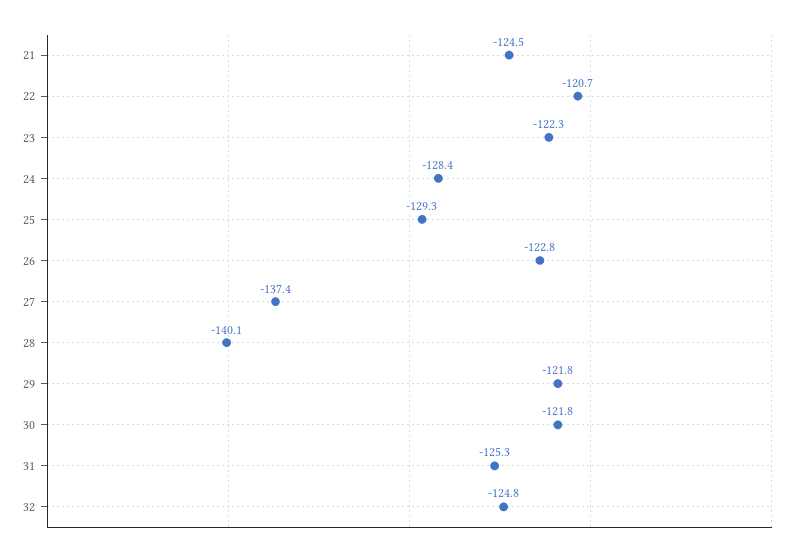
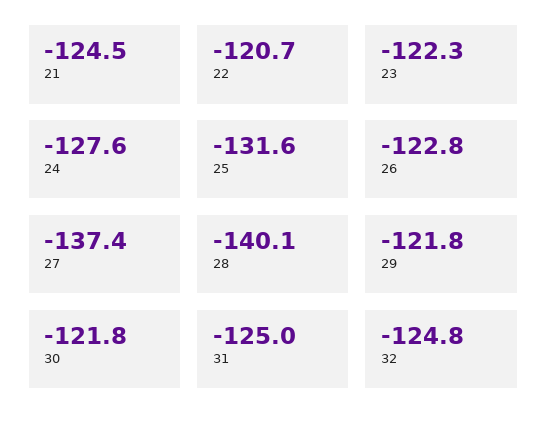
24: -128.4 -> -127.6
25: -129.3 -> -131.6
31: -125.3 -> -125

